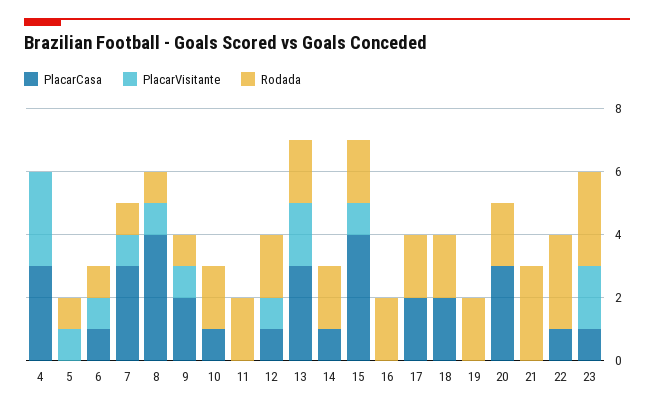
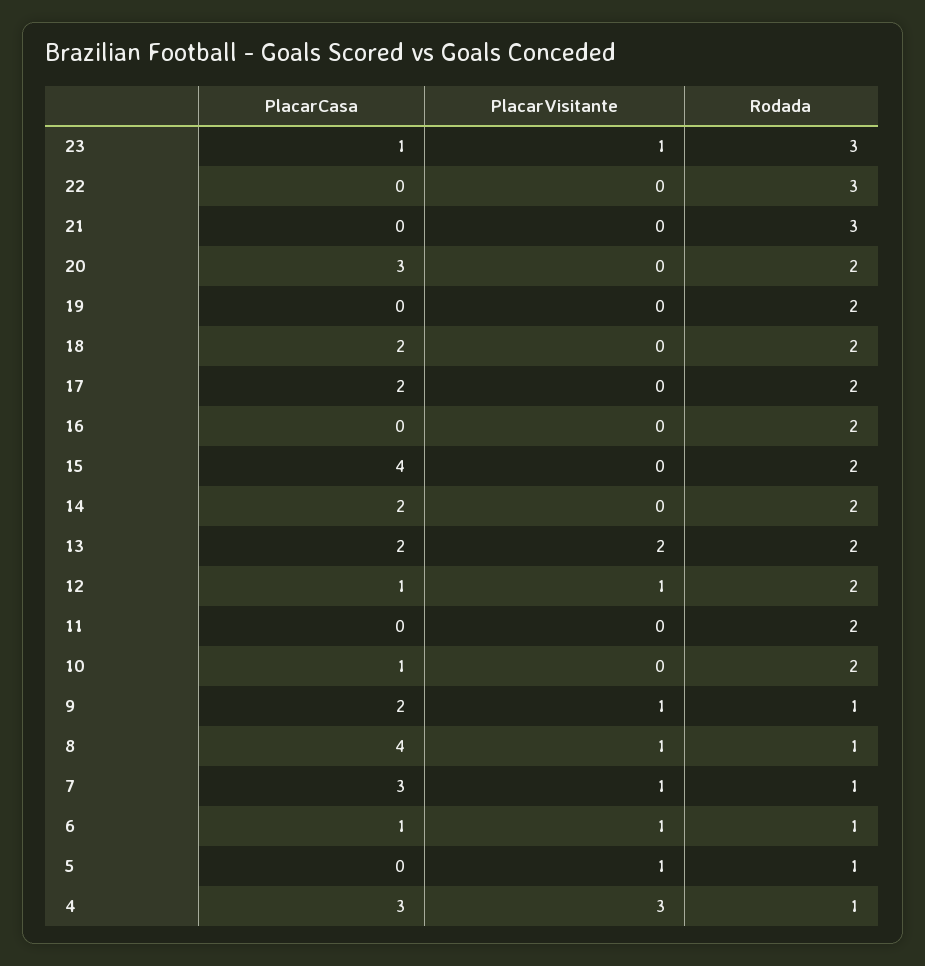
Rodada, 4: 0 -> 1
PlacarCasa, 13: 3 -> 2
PlacarCasa, 14: 1 -> 2
PlacarVisitante, 15: 1 -> 0
PlacarCasa, 22: 1 -> 0
PlacarVisitante, 23: 2 -> 1

